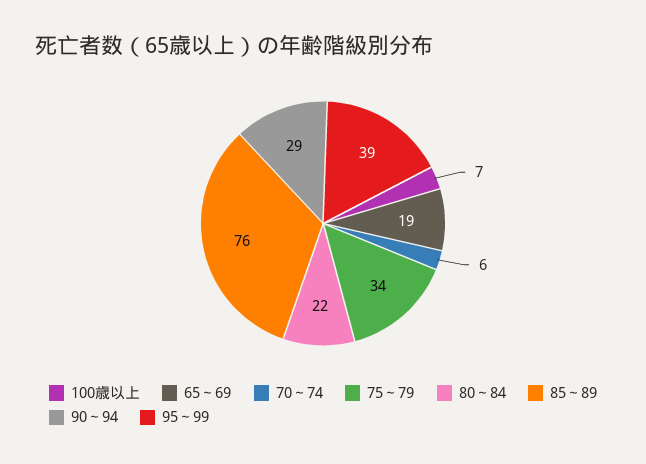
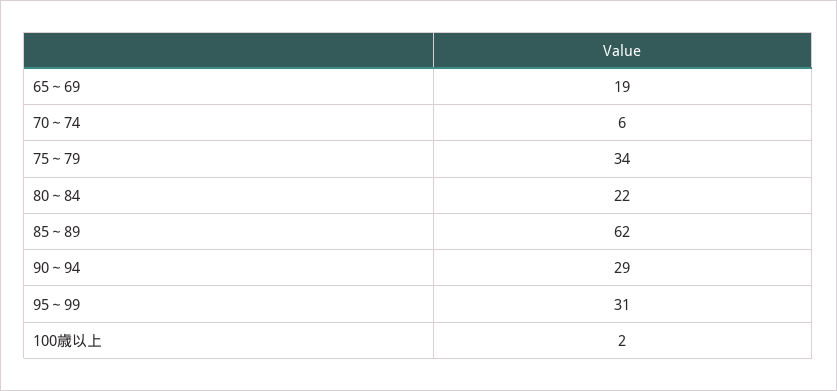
100歳以上: 7 -> 2
85～89: 76 -> 62
95～99: 39 -> 31

